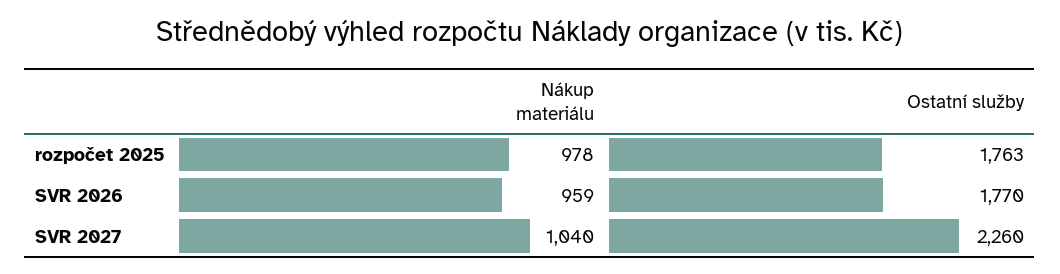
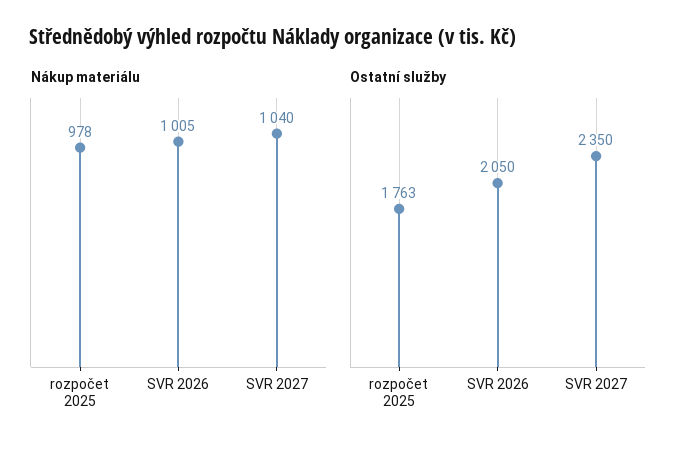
Nákup materiálu, SVR 2026: 959 -> 1005
Ostatní služby, SVR 2026: 1770 -> 2050
Ostatní služby, SVR 2027: 2260 -> 2350

